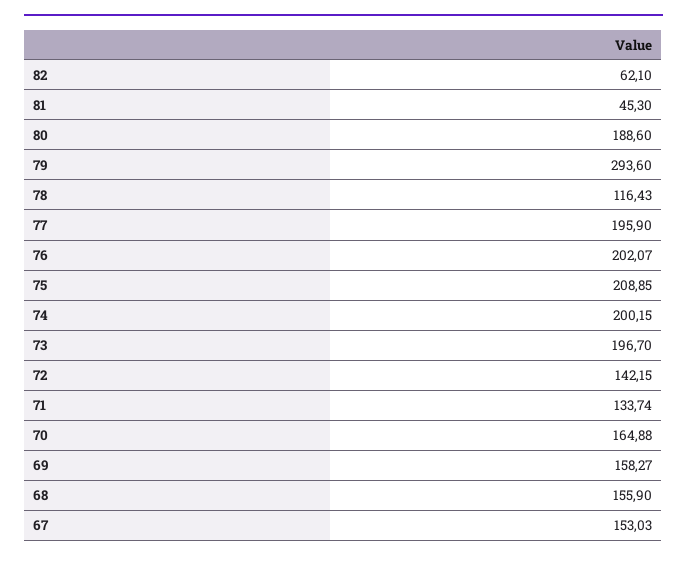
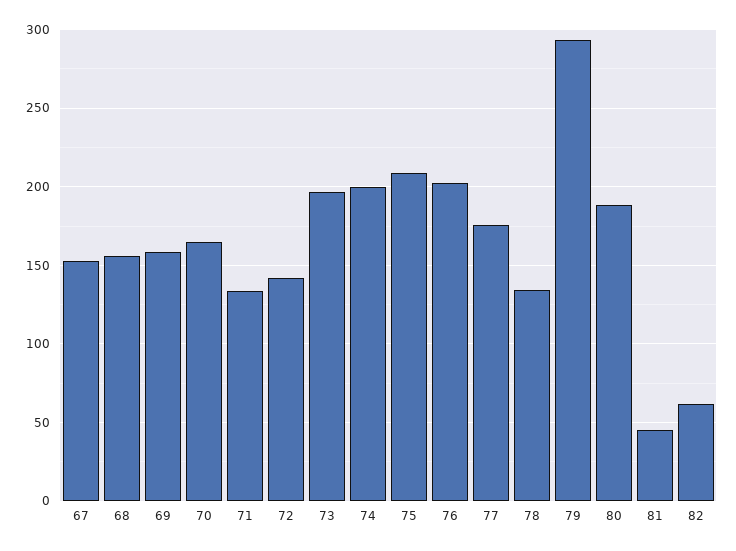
78: 116.43 -> 135
77: 195.9 -> 175

